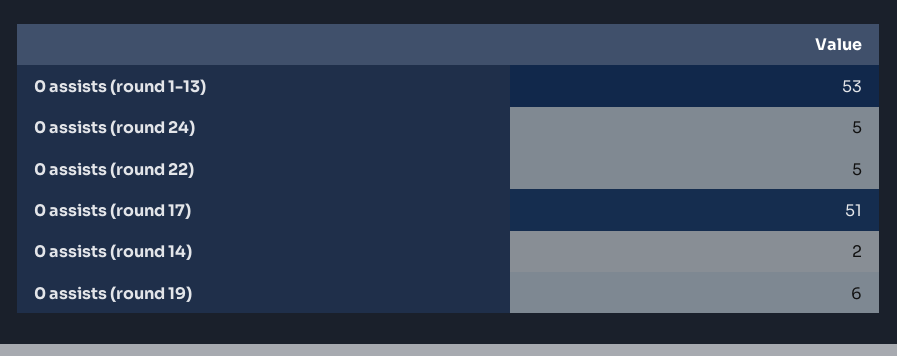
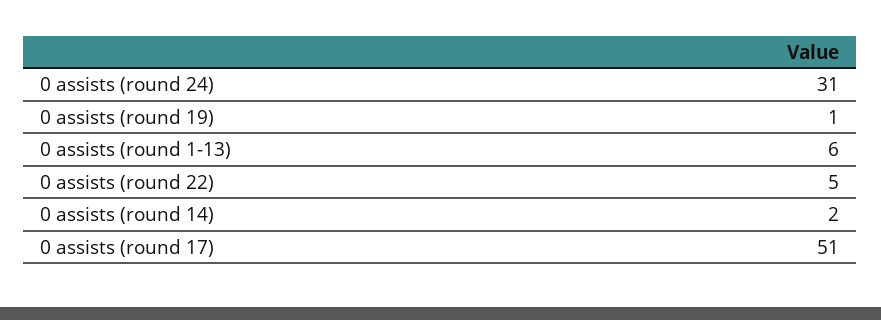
0 assists (round 1-13): 53 -> 6
0 assists (round 24): 5 -> 31
0 assists (round 19): 6 -> 1

